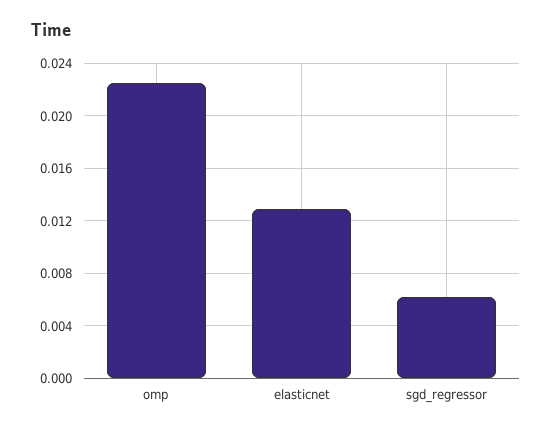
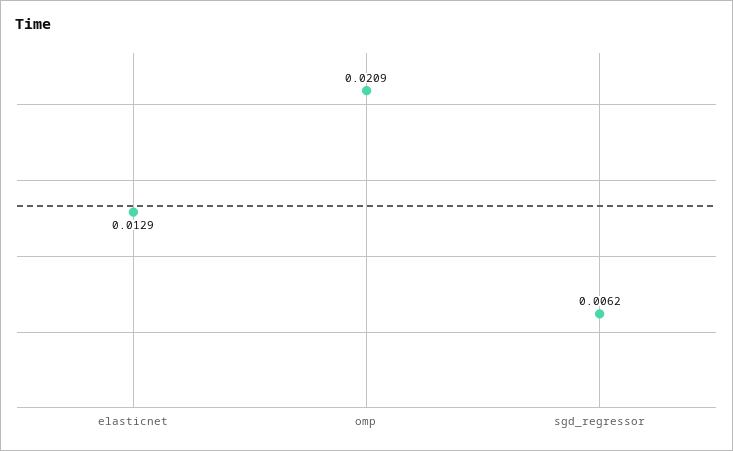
omp: 0.0225 -> 0.0209

